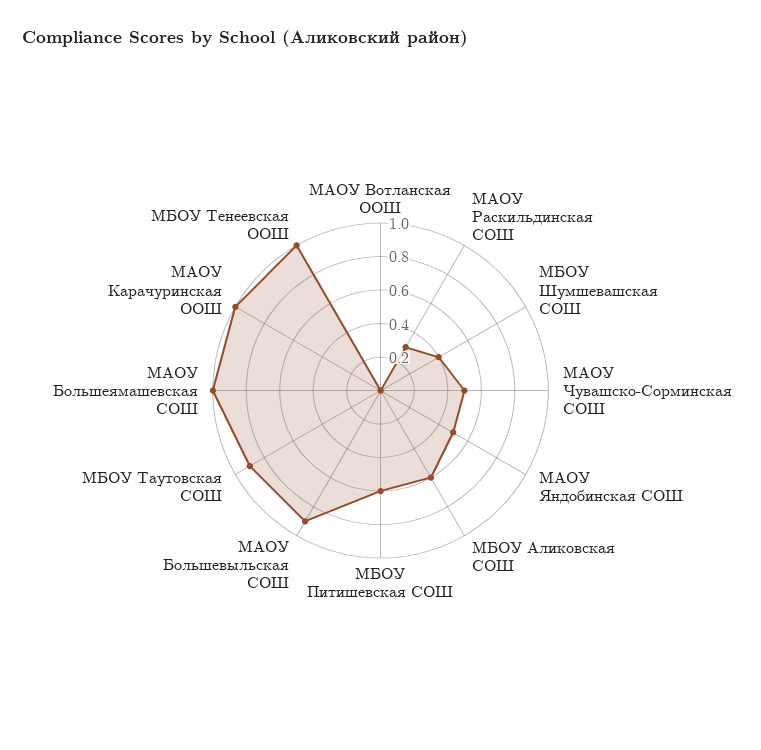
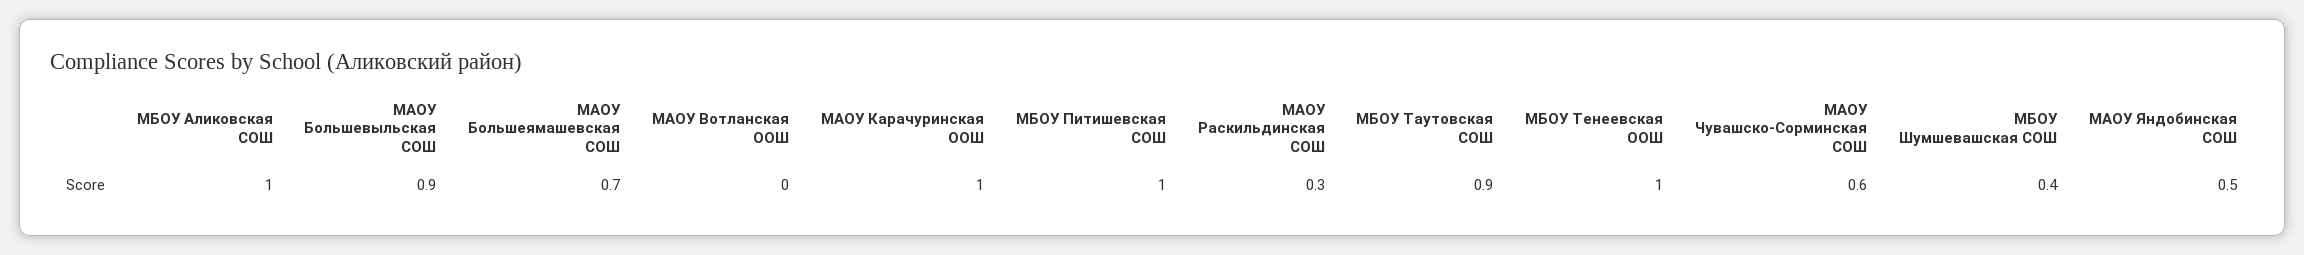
МАОУ Чувашско-Сорминская СОШ: 0.5 -> 0.6
МБОУ Аликовская СОШ: 0.6 -> 1
МБОУ Питишевская СОШ: 0.6 -> 1
МАОУ Большеямашевская СОШ: 1 -> 0.7

